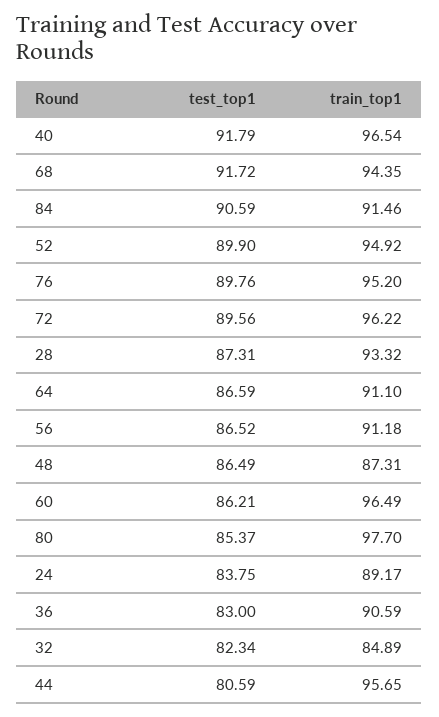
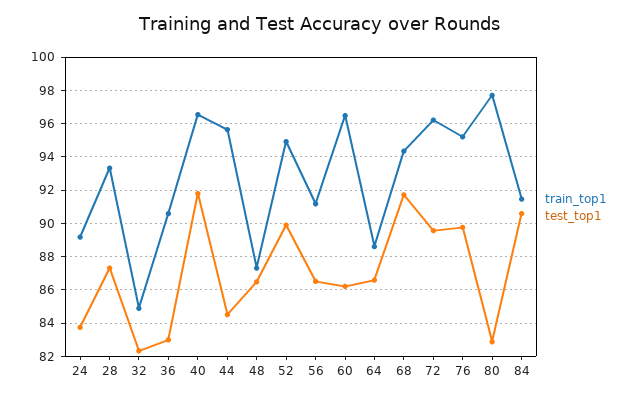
train_top1, 64: 91.1 -> 88.5
test_top1, 80: 85.37 -> 83
test_top1, 44: 80.59 -> 84.5

